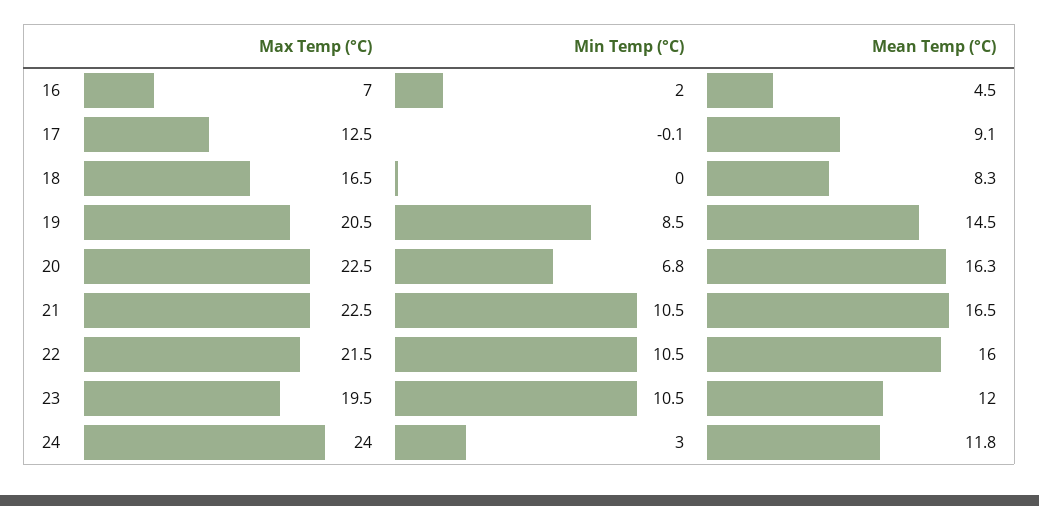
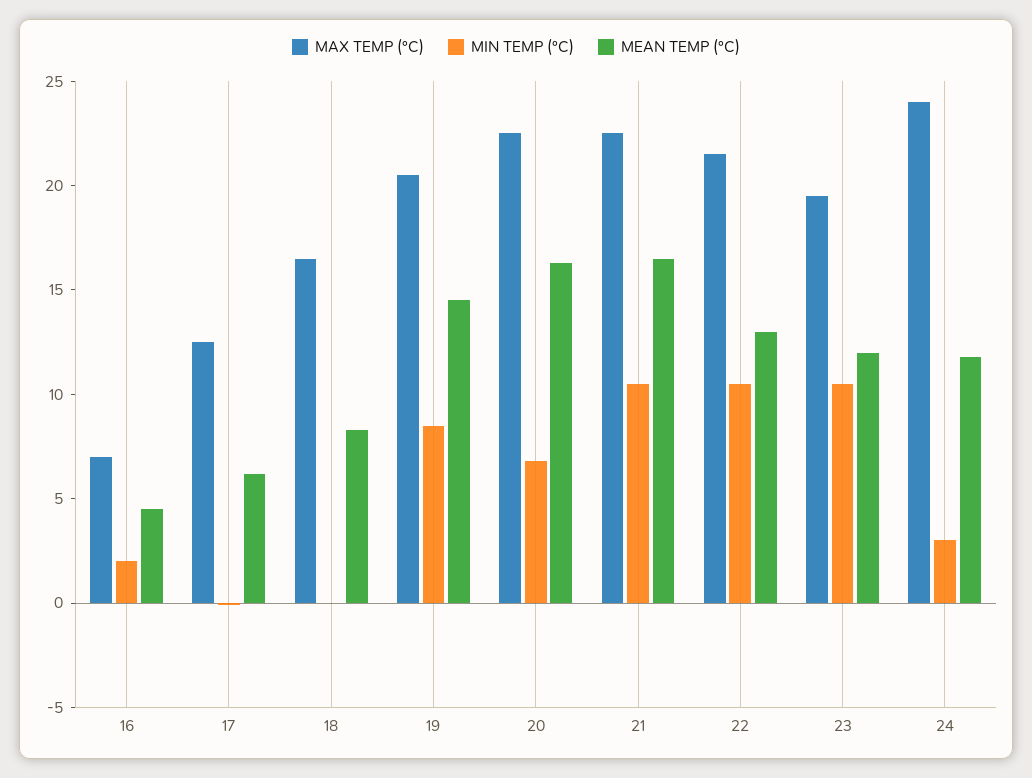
Mean Temp (°C), 17: 9.1 -> 6
Mean Temp (°C), 22: 16 -> 13

